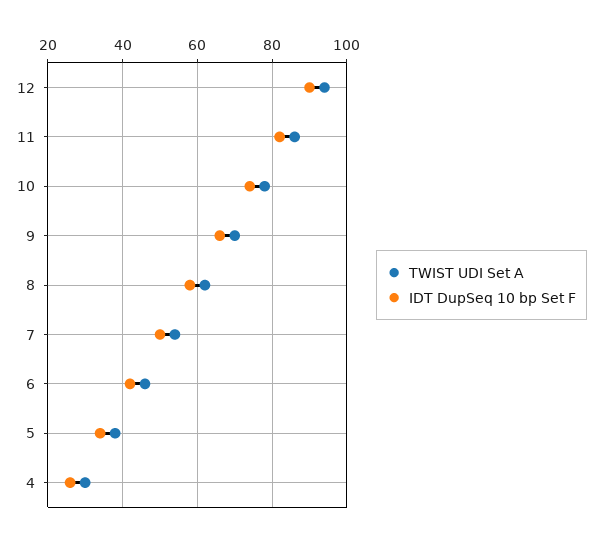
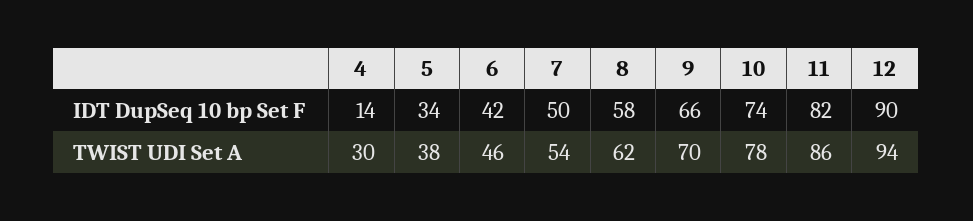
IDT DupSeq 10 bp Set F, 4: 25 -> 14

